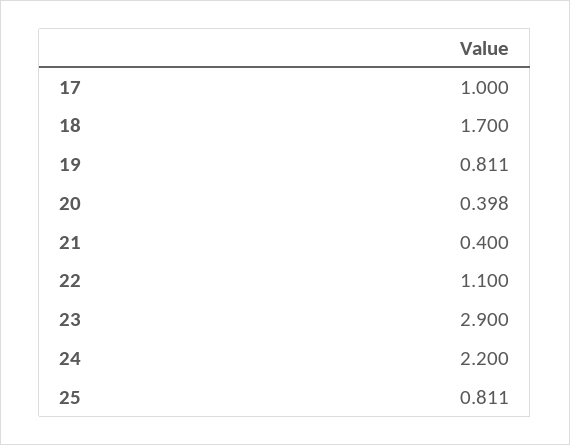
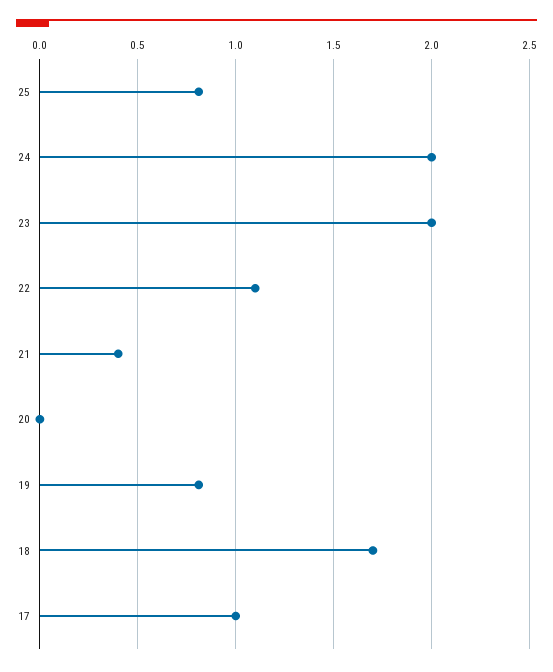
20: 0.398 -> 0
23: 2.9 -> 2
24: 2.2 -> 2

